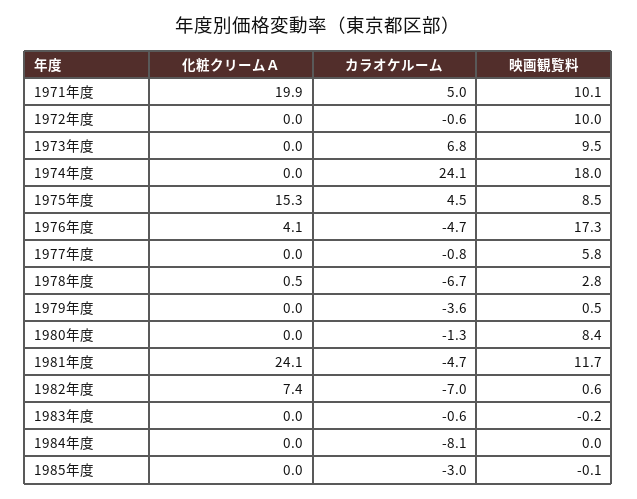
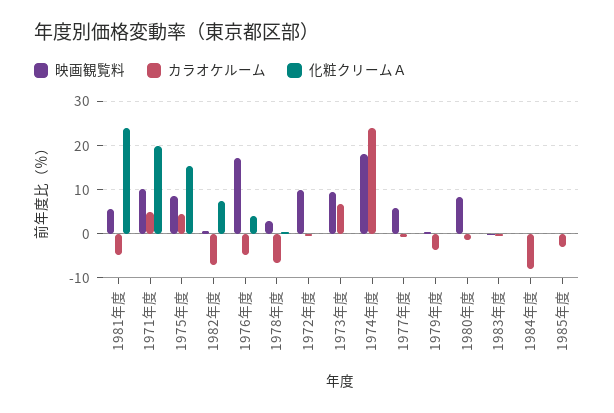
映画観覧料, 1981年度: 11.7 -> 6

